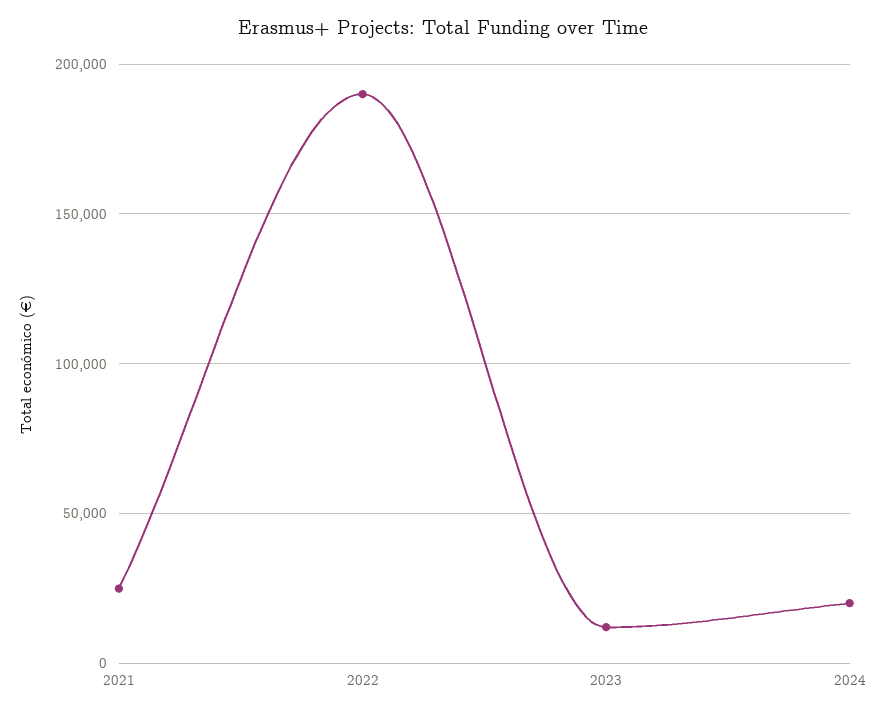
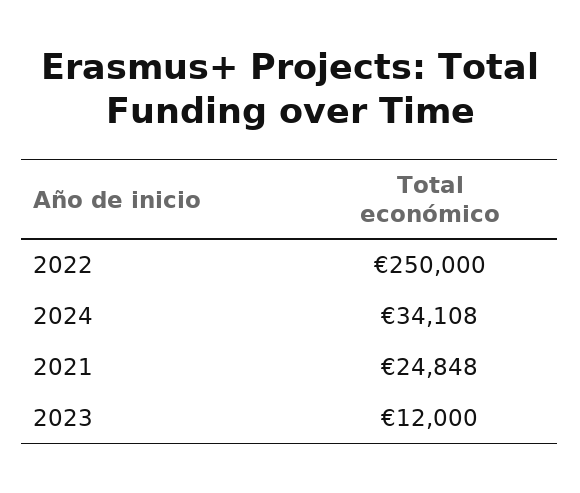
2022: 190000 -> 250000
2024: 20000 -> 34108

